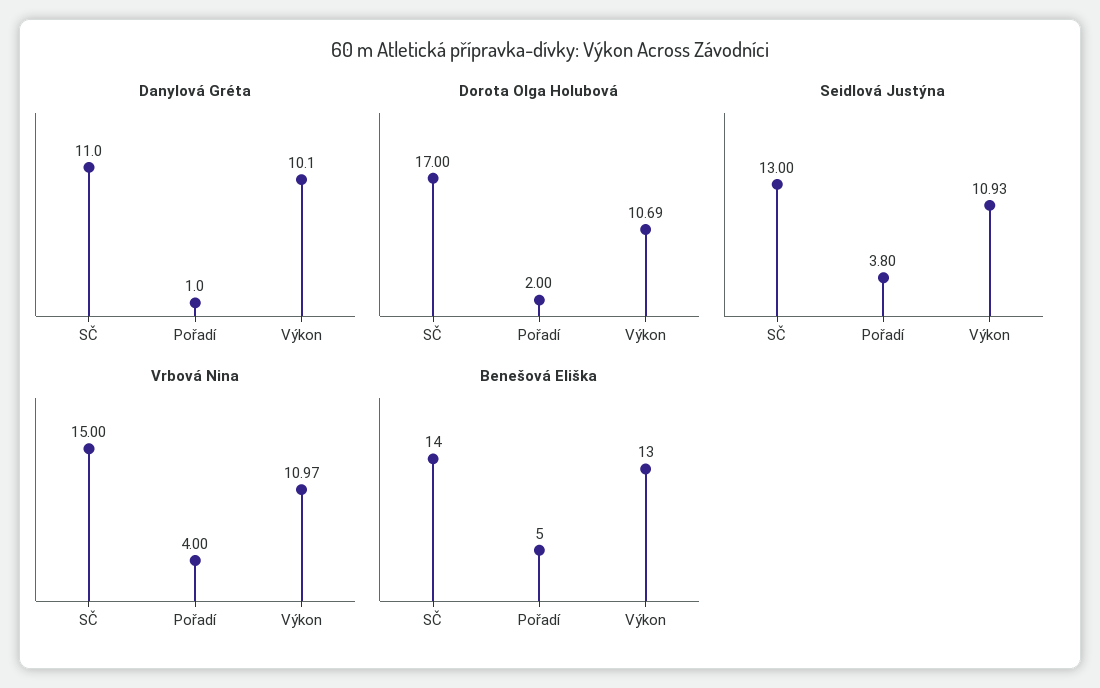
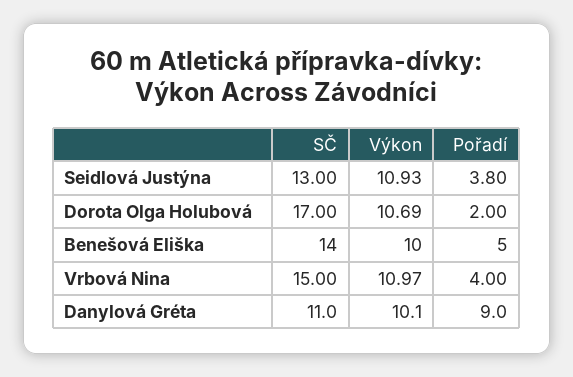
Danylová Gréta, Pořadí: 1 -> 9
Benešová Eliška, Výkon: 13 -> 10

